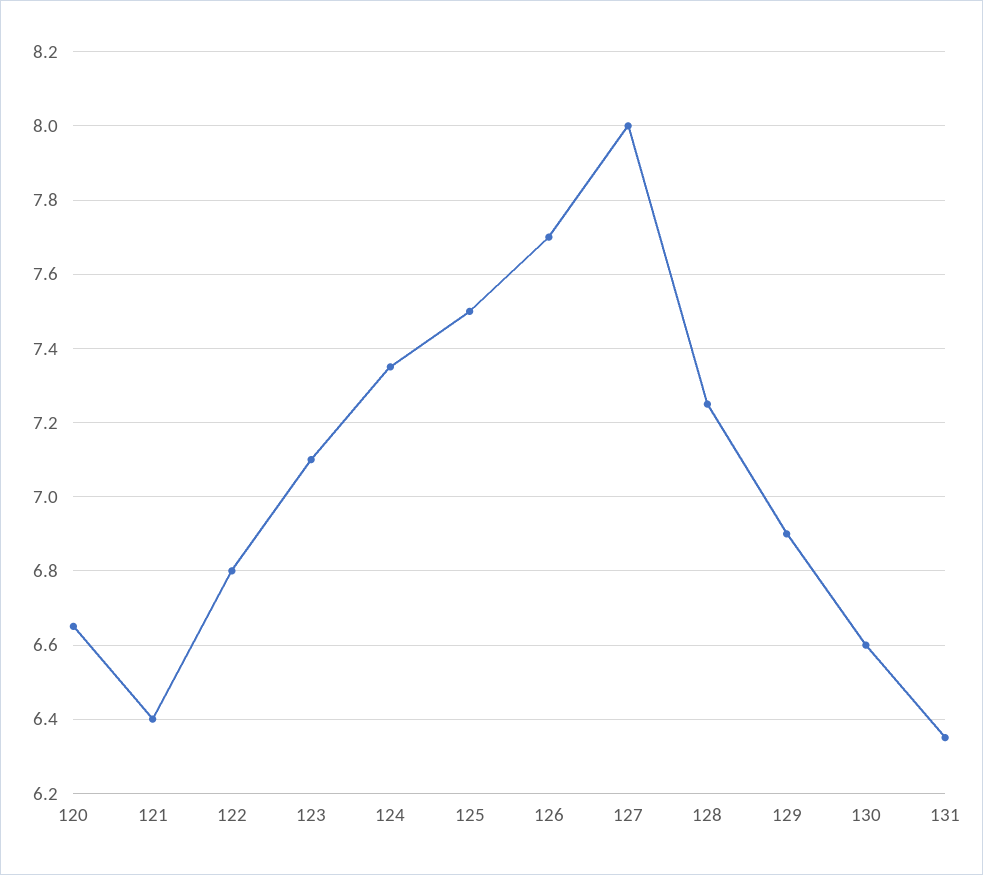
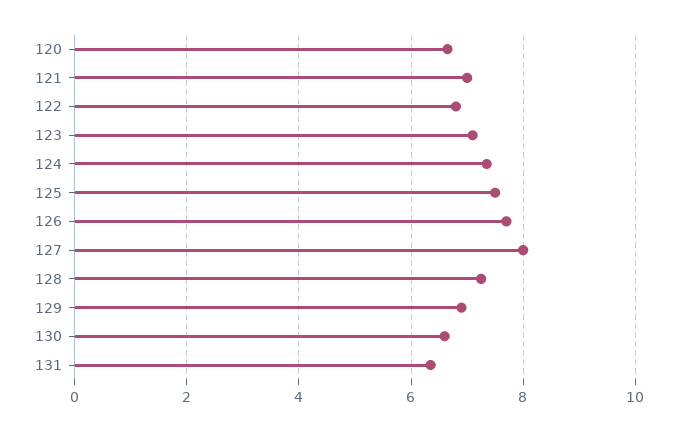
121: 6.4 -> 7

